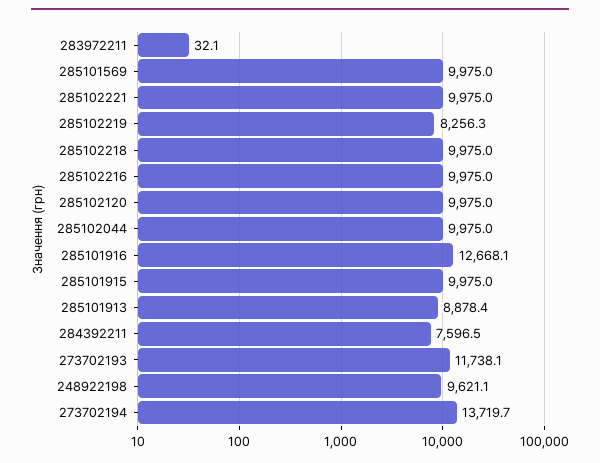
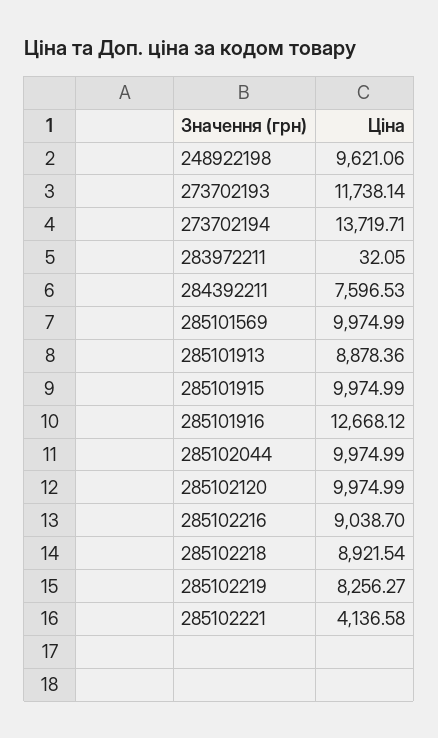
285102221: 9975 -> 4136.58
285102218: 9975 -> 8921.54
285102216: 9975 -> 9038.7

